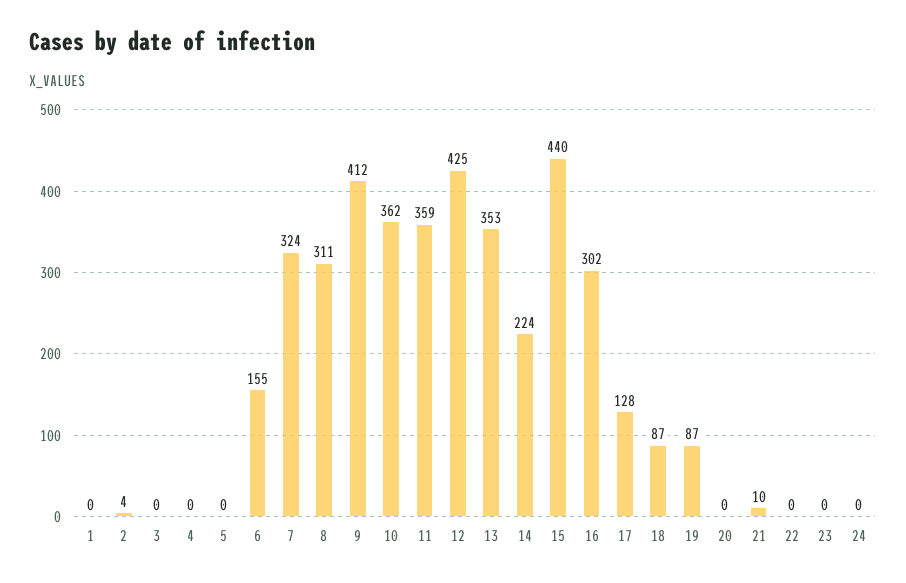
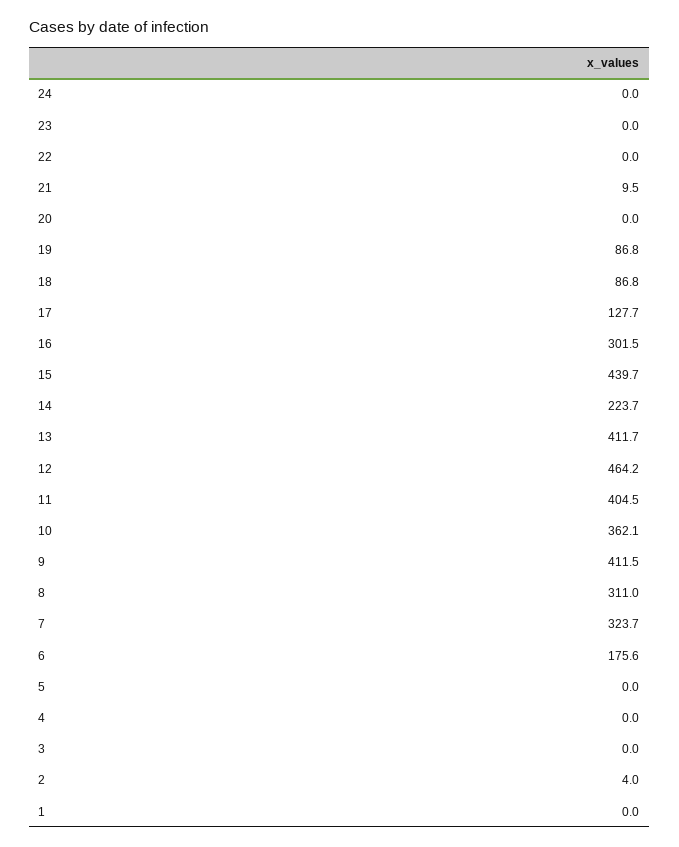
6: 155 -> 175.6
11: 359 -> 404.5
12: 425 -> 464.2
13: 353 -> 411.7

